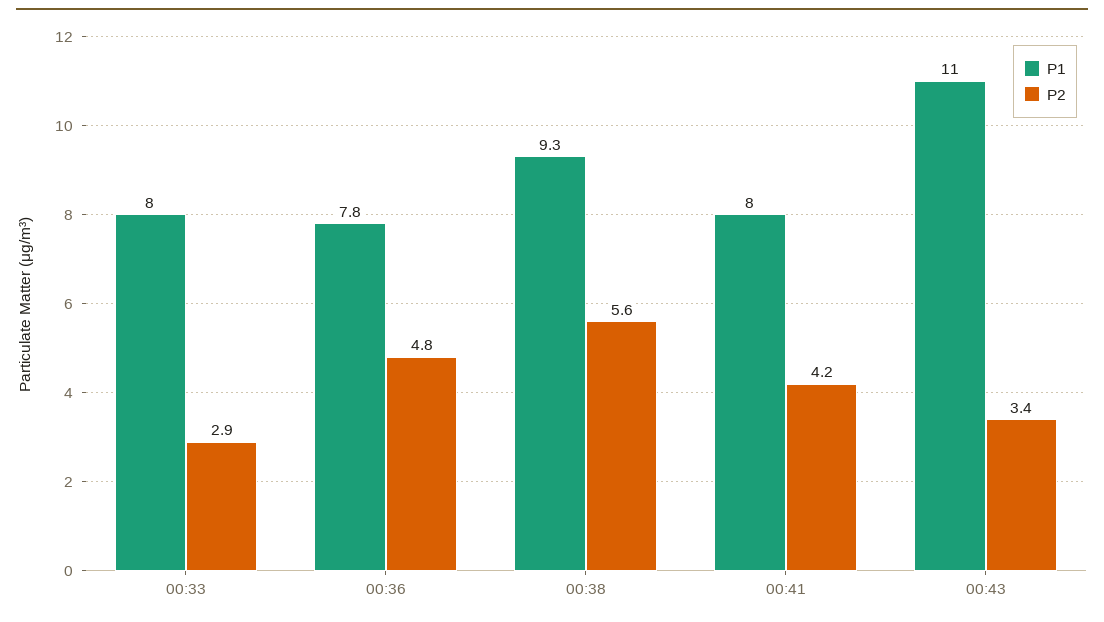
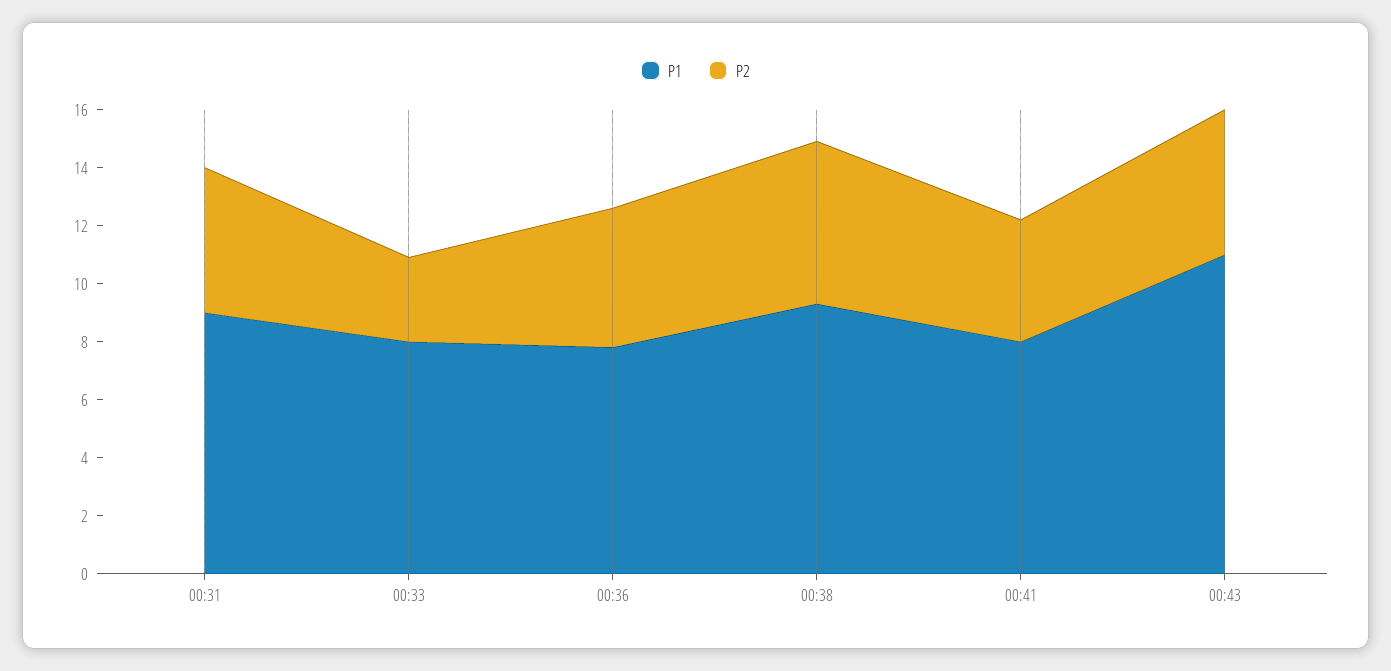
P2, 00:43: 3.4 -> 5
P1, 00:31: none -> 9
P2, 00:31: none -> 5

